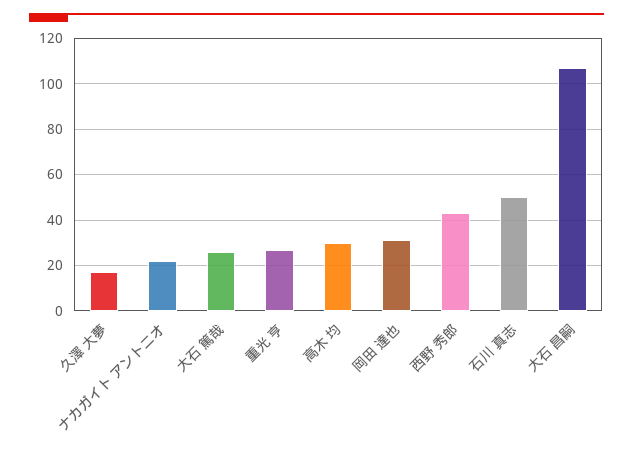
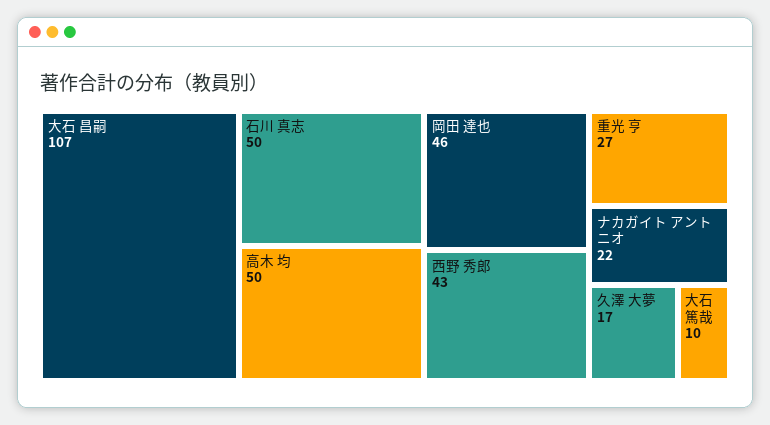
大石 篤哉: 25 -> 10
高木 均: 30 -> 50
岡田 達也: 30 -> 46

